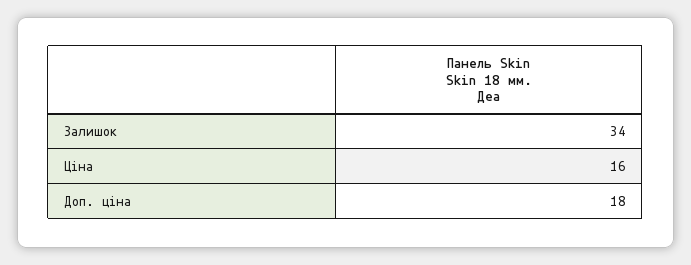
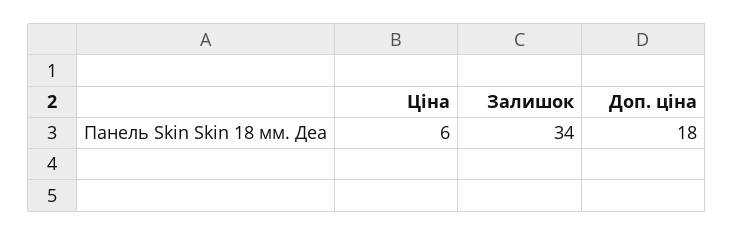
Ціна: 16 -> 6

